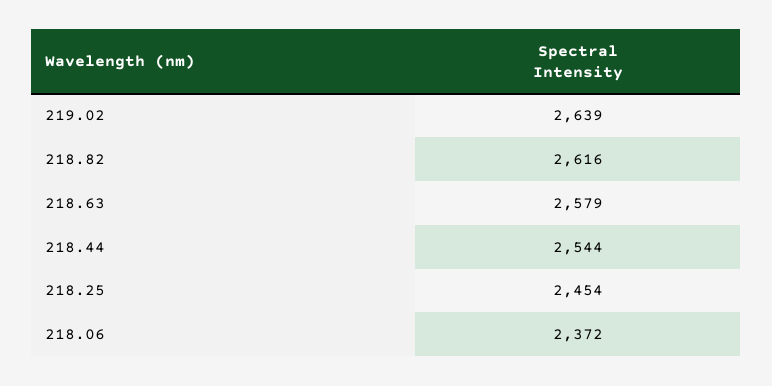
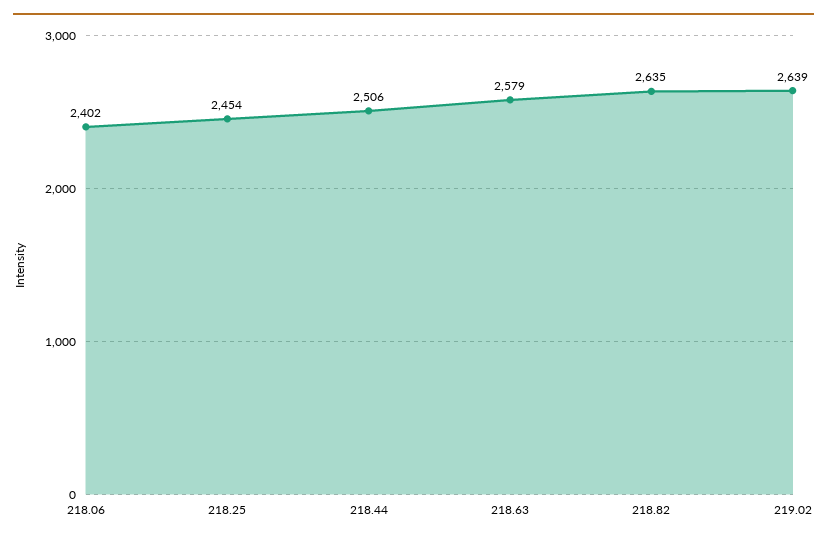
218.82: 2616 -> 2635
218.44: 2544 -> 2506
218.06: 2372 -> 2402

